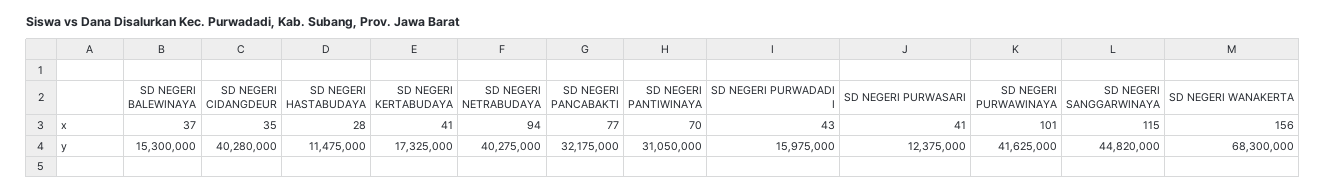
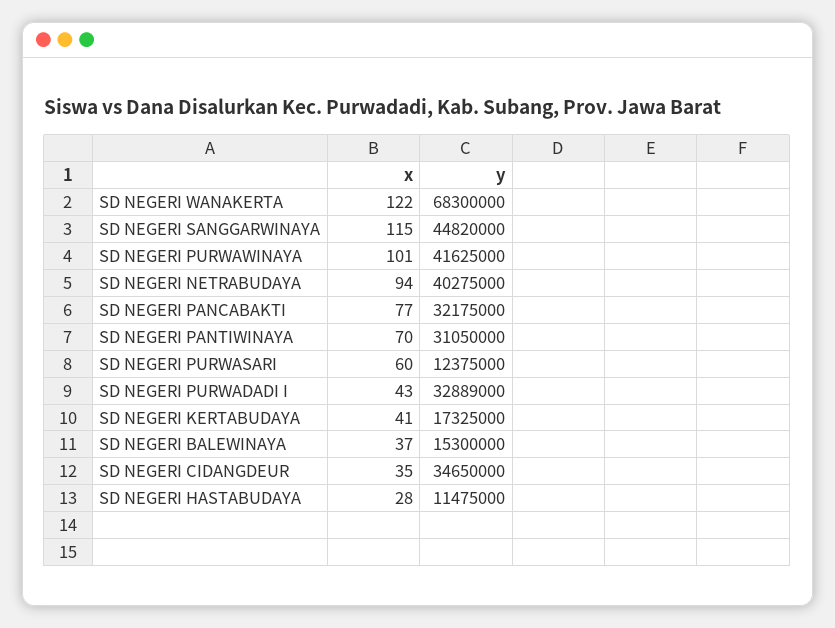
SD NEGERI PURWASARI, x: 41 -> 60
SD NEGERI WANAKERTA, x: 156 -> 122
SD NEGERI CIDANGDEUR, y: 40280000 -> 34650000
SD NEGERI PURWADADI I, y: 15975000 -> 32889000

